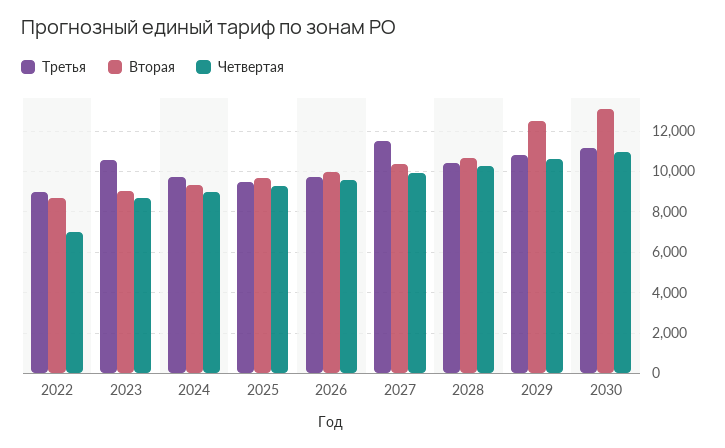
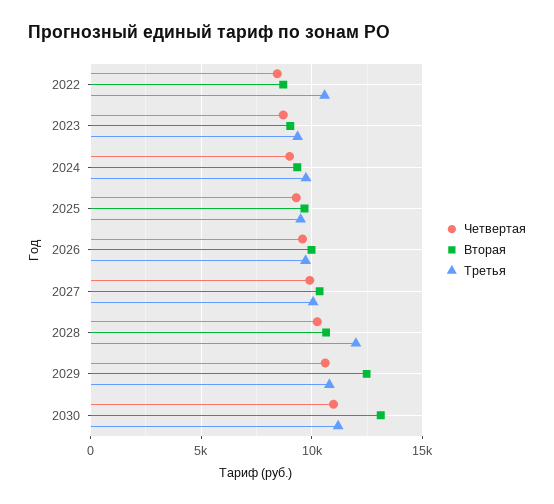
Третья, 2022: 9000 -> 10500
Четвертая, 2022: 7000 -> 8500
Третья, 2023: 10500 -> 9500
Третья, 2027: 11500 -> 10000
Третья, 2028: 10500 -> 12000

